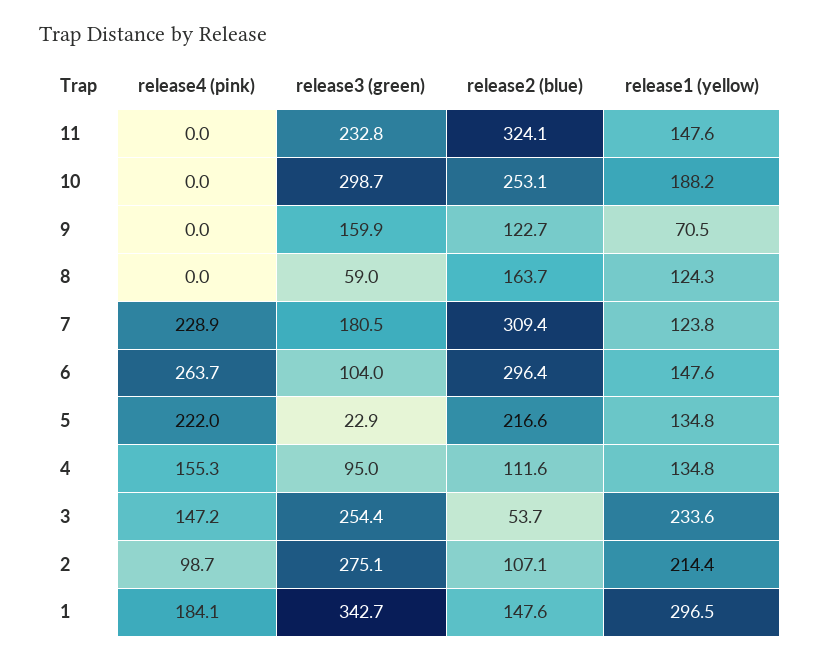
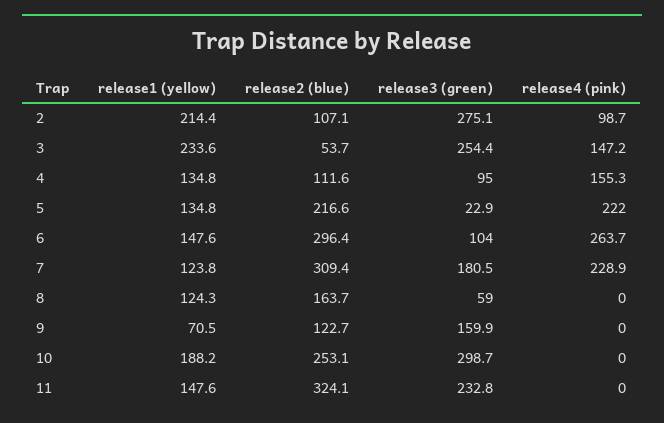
release4 (pink), 1: 184.1 -> none
release3 (green), 1: 342.7 -> none
release2 (blue), 1: 147.6 -> none
release1 (yellow), 1: 296.5 -> none

